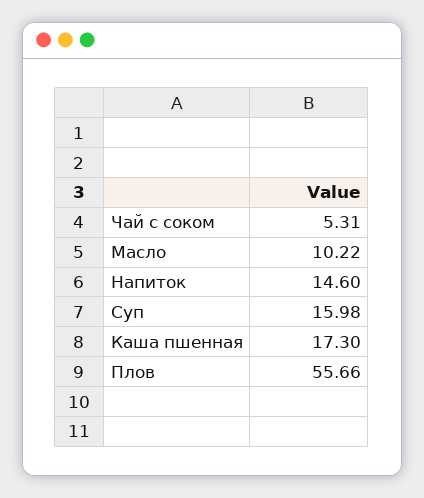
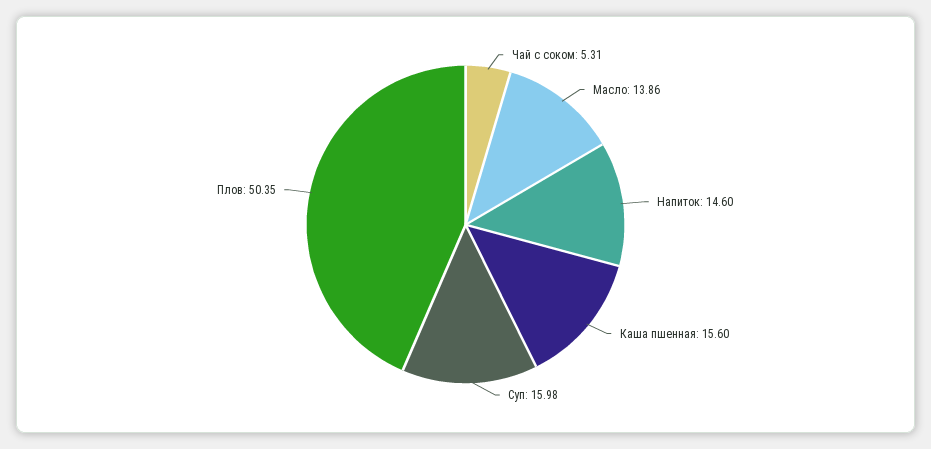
Масло: 10.22 -> 13.86
Каша пшенная: 17.3 -> 15.6
Плов: 55.66 -> 50.35

